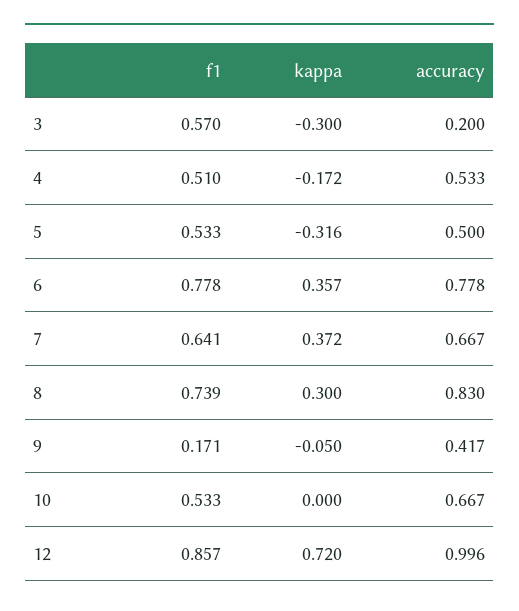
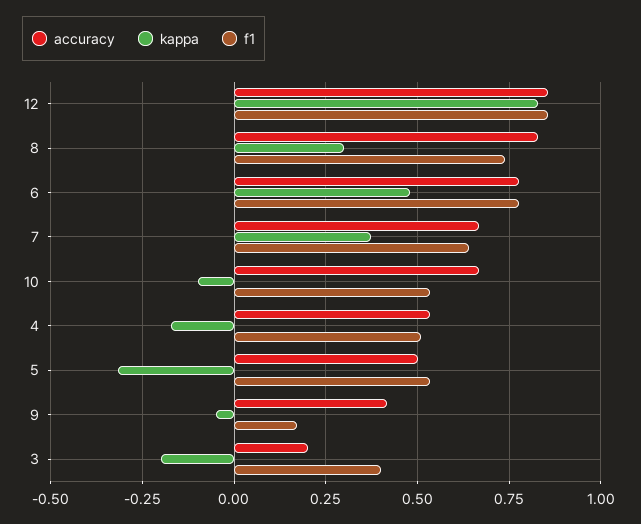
f1, 3: 0.57 -> 0.4
kappa, 3: -0.3 -> -0.2
kappa, 6: 0.357 -> 0.475
kappa, 10: 0 -> -0.1
kappa, 12: 0.72 -> 0.825
accuracy, 12: 0.996 -> 0.85

